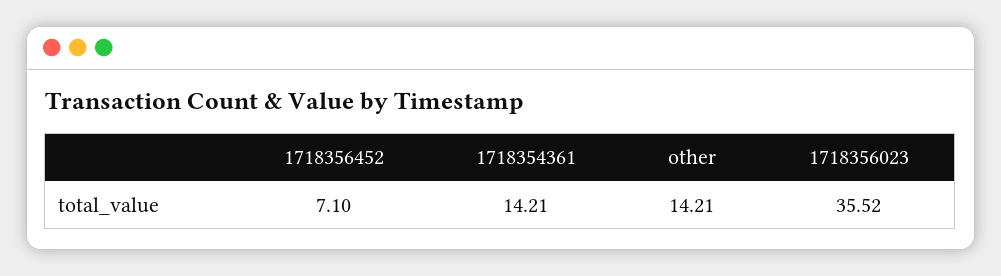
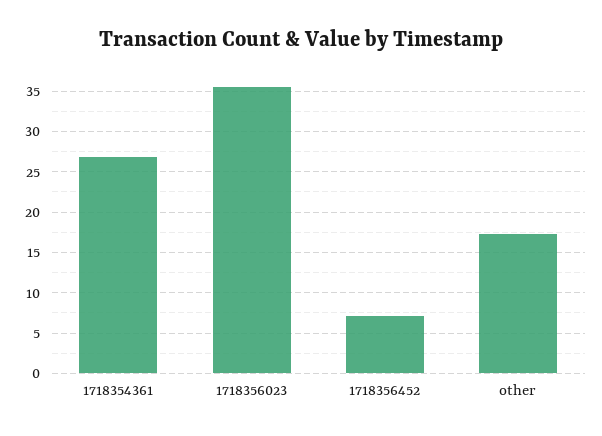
1718354361: 14.21 -> 27
other: 14.21 -> 17

